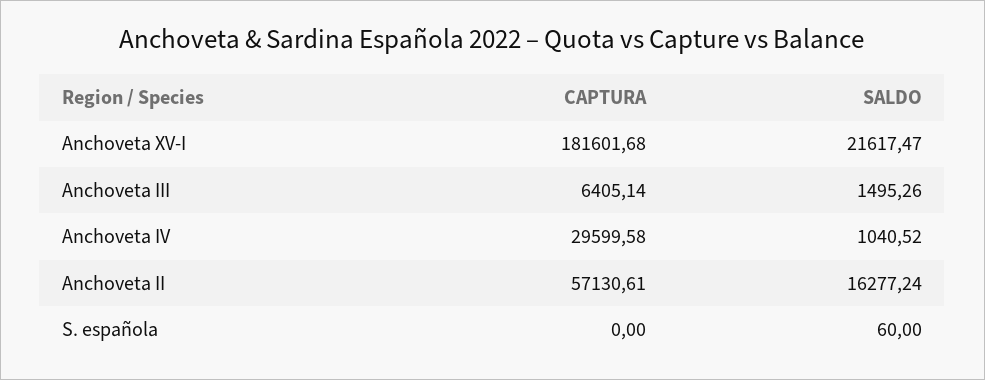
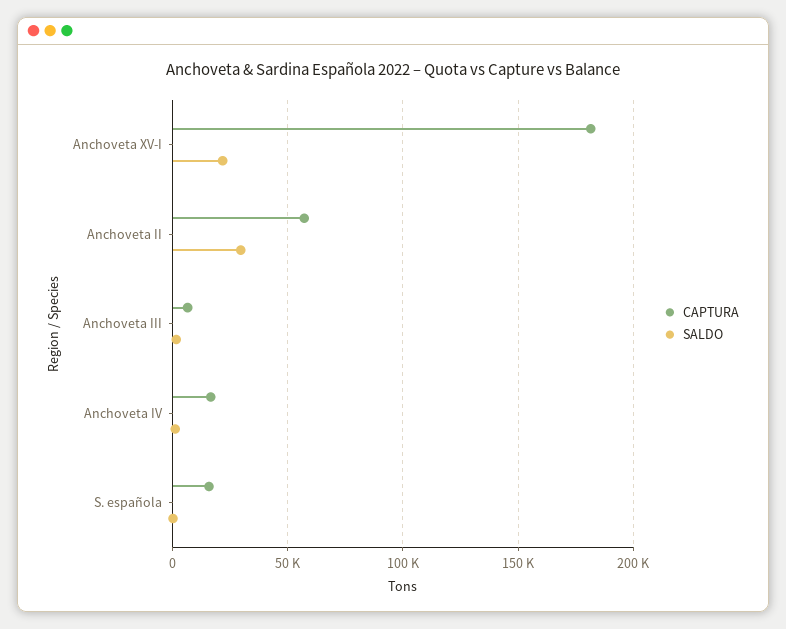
CAPTURA, Anchoveta IV: 29599.58 -> 15000
SALDO, Anchoveta II: 16277.24 -> 30000
CAPTURA, S. española: 0 -> 15000

